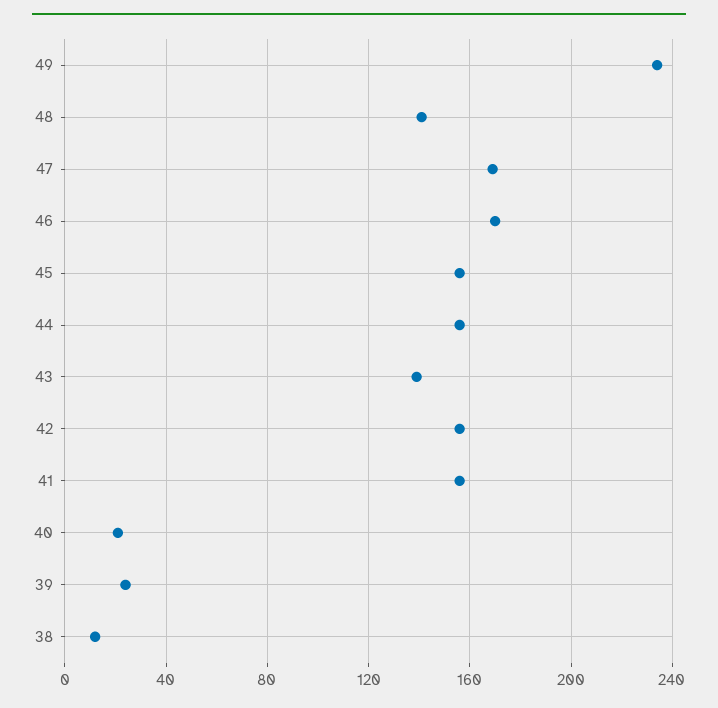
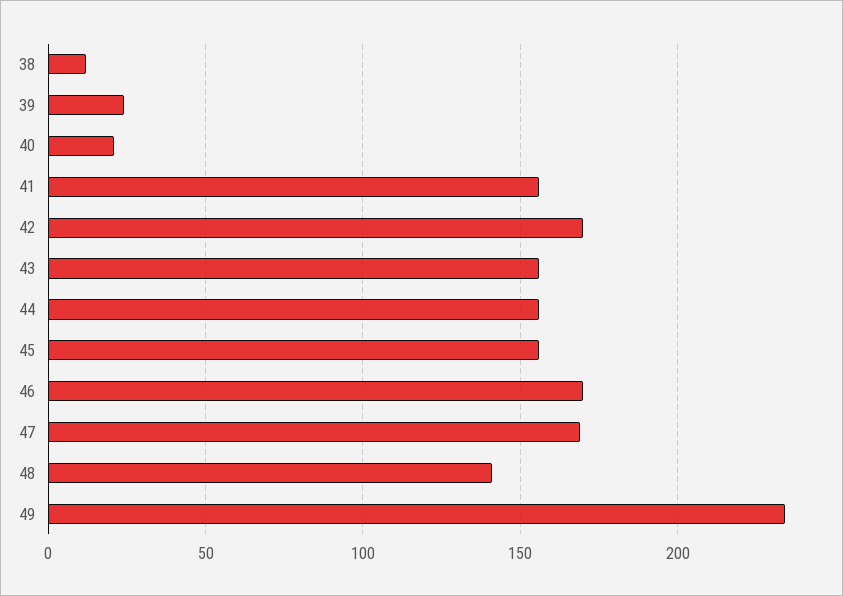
43: 140 -> 155
42: 155 -> 170

